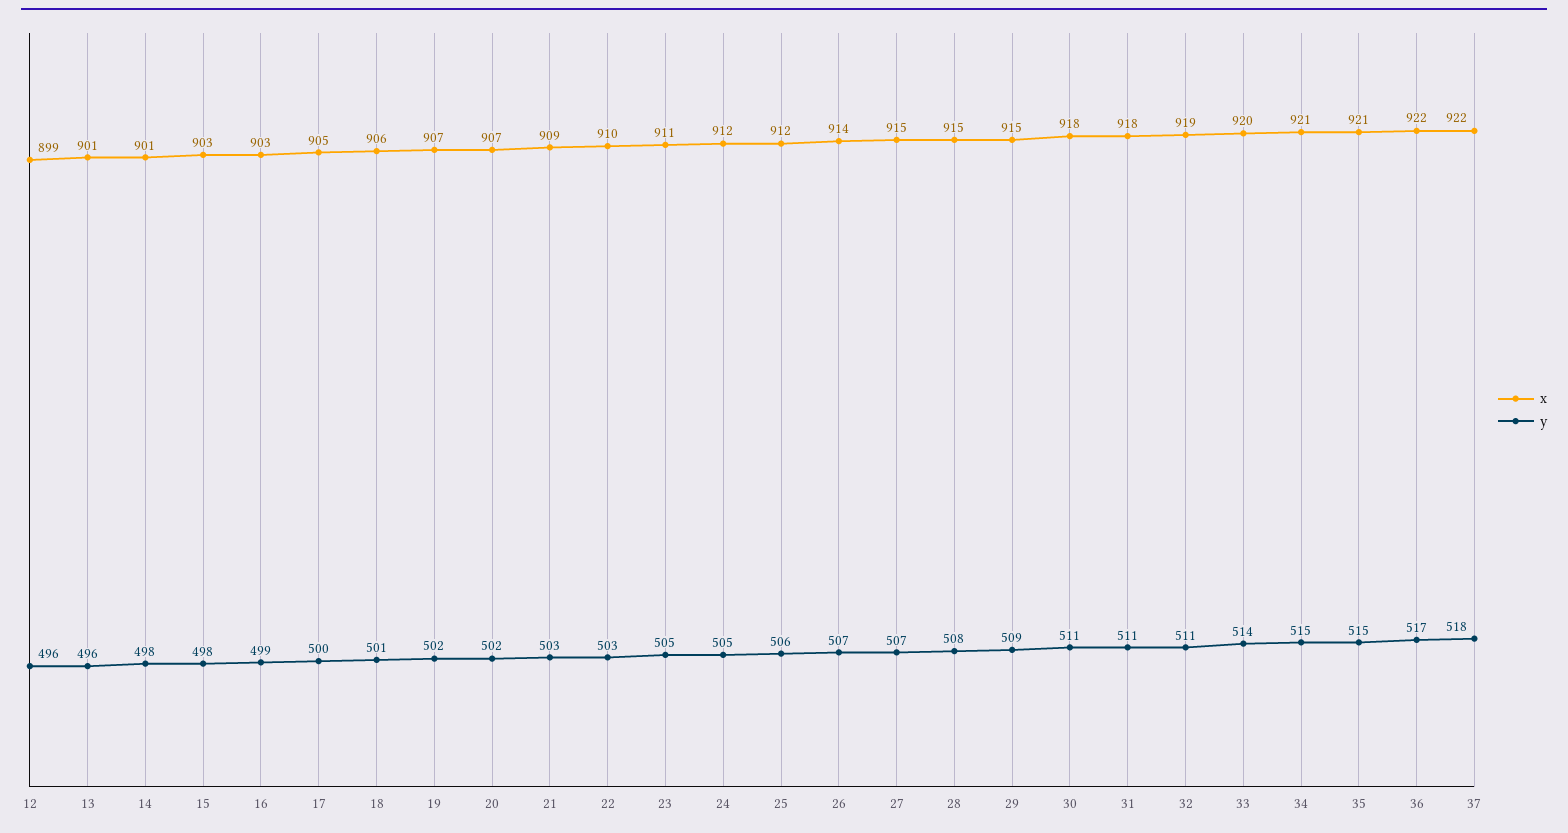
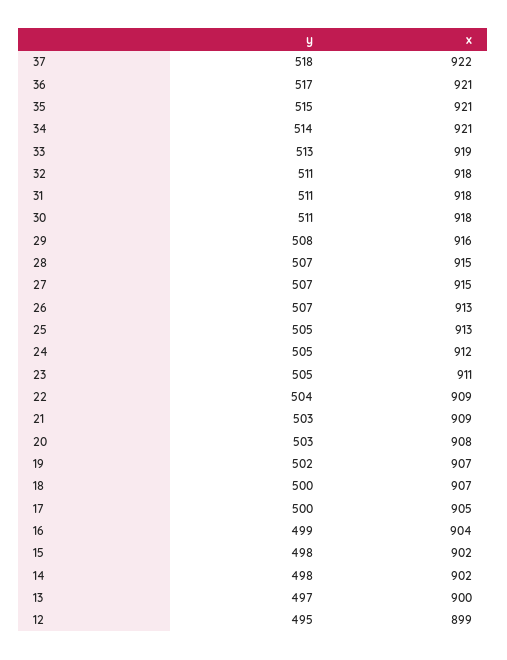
y, 12: 496 -> 495
x, 13: 901 -> 900
y, 13: 496 -> 497
x, 14: 901 -> 902
x, 15: 903 -> 902
x, 16: 903 -> 904
x, 18: 906 -> 907
y, 18: 501 -> 500
x, 20: 907 -> 908
y, 20: 502 -> 503
x, 22: 910 -> 909
y, 22: 503 -> 504
x, 25: 912 -> 913
y, 25: 506 -> 505
x, 26: 914 -> 913
y, 28: 508 -> 507
x, 29: 915 -> 916
y, 29: 509 -> 508
x, 32: 919 -> 918
x, 33: 920 -> 919
y, 33: 514 -> 513
y, 34: 515 -> 514
x, 36: 922 -> 921

